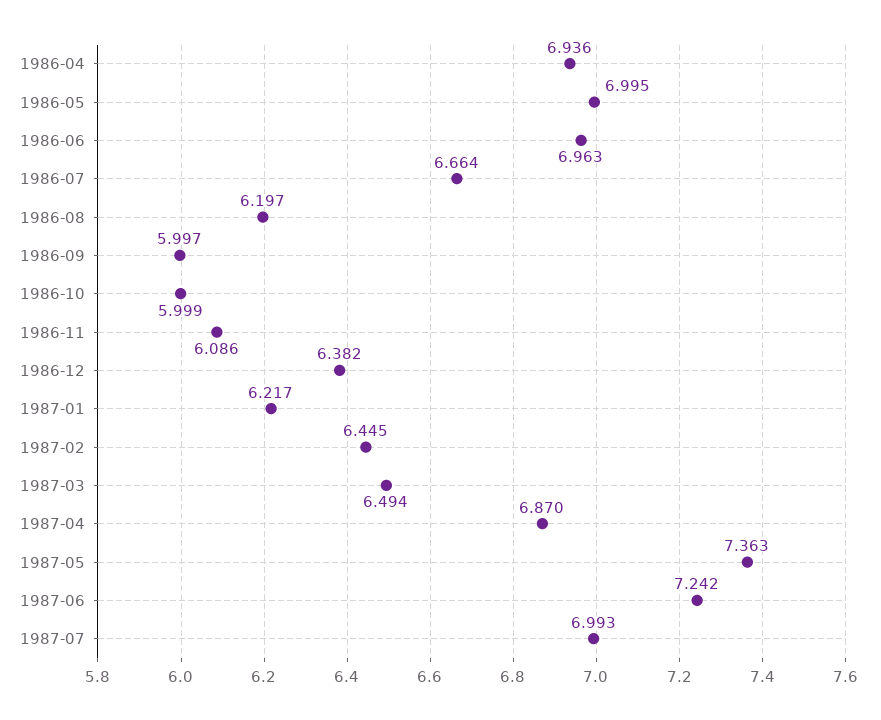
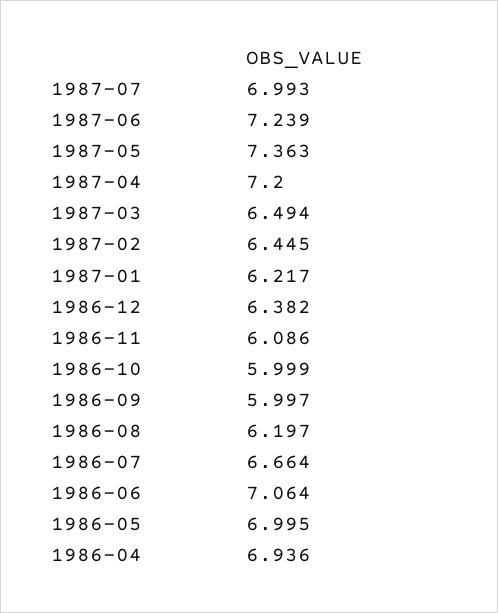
1986-06: 6.963 -> 7.064
1987-04: 6.87 -> 7.2
1987-06: 7.242 -> 7.239

